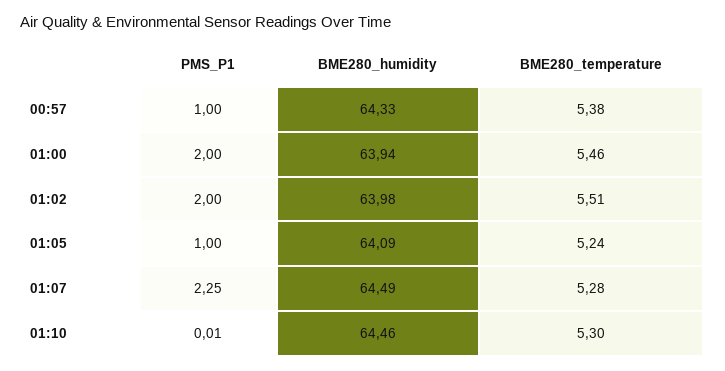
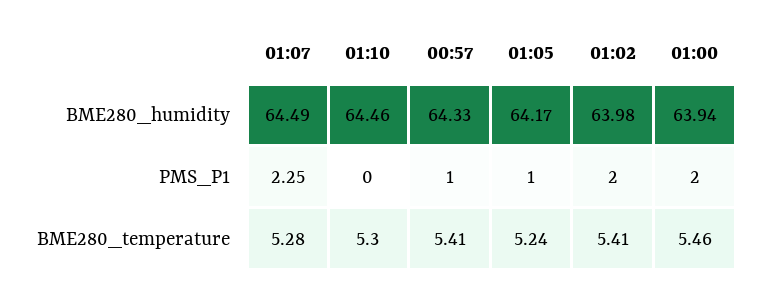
BME280_temperature, 00:57: 5.38 -> 5.41
BME280_temperature, 01:02: 5.51 -> 5.41
BME280_humidity, 01:05: 64.09 -> 64.17
PMS_P1, 01:10: 0.01 -> 0

